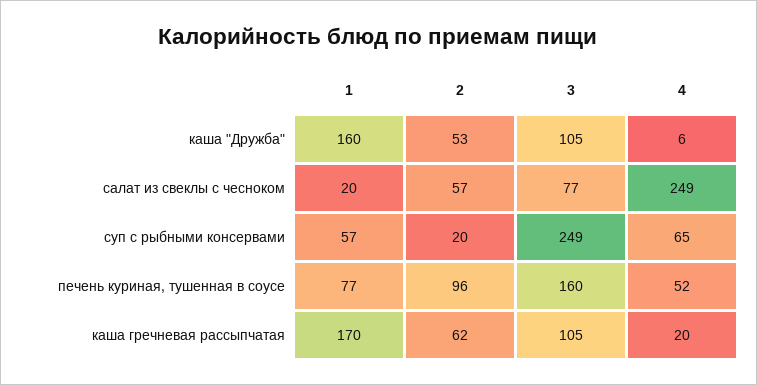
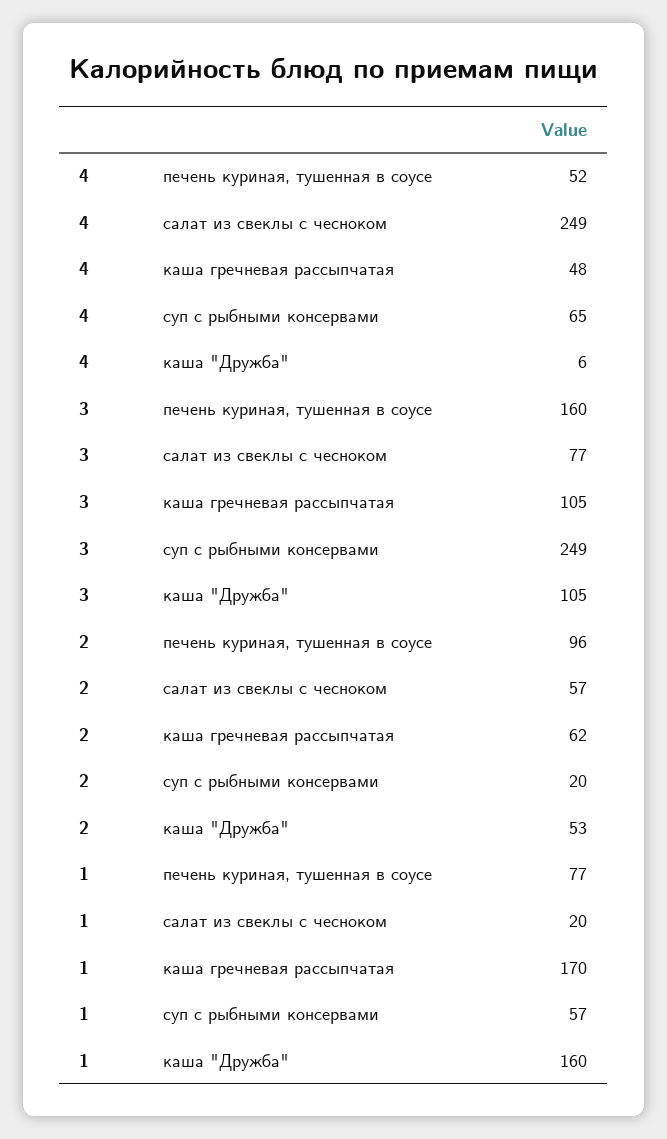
4, каша гречневая рассыпчатая: 20 -> 48

